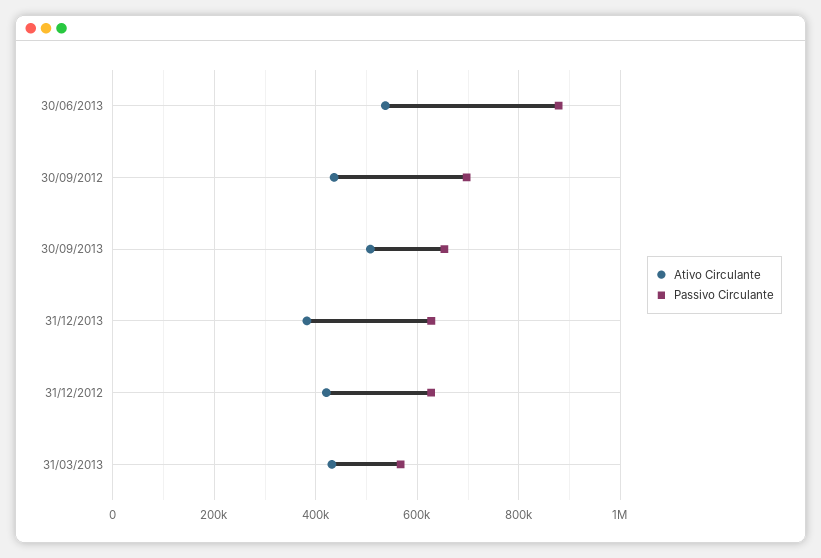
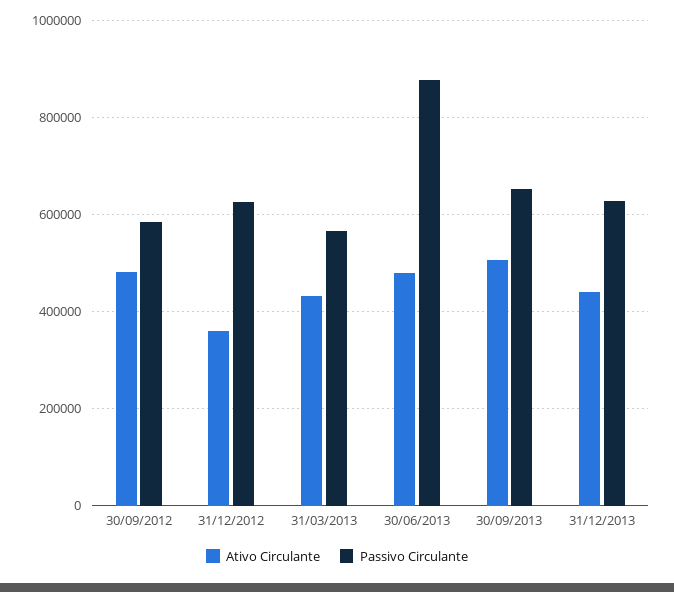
Ativo Circulante, 30/06/2013: 540000 -> 480000
Ativo Circulante, 30/09/2012: 440000 -> 480000
Passivo Circulante, 30/09/2012: 700000 -> 580000
Ativo Circulante, 31/12/2013: 380000 -> 440000
Ativo Circulante, 31/12/2012: 420000 -> 360000

